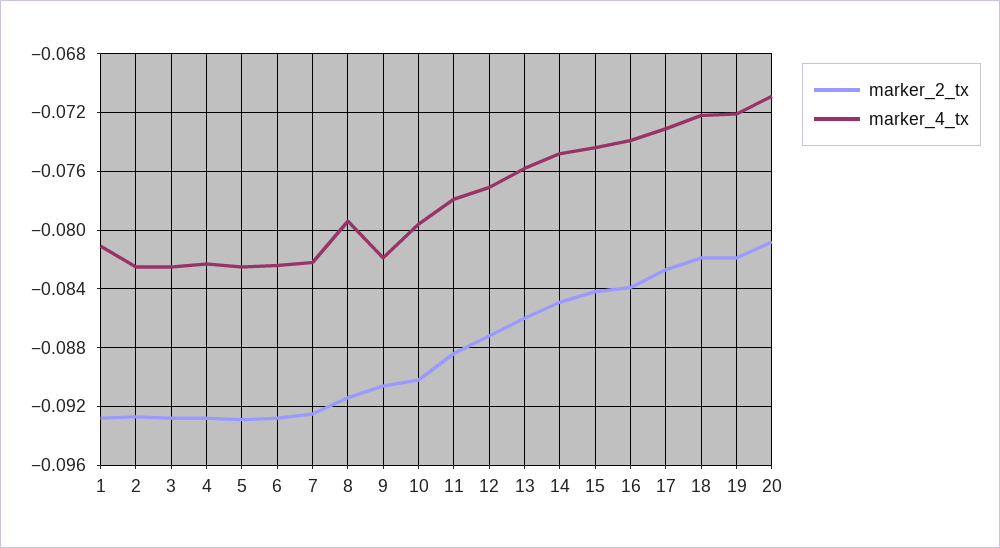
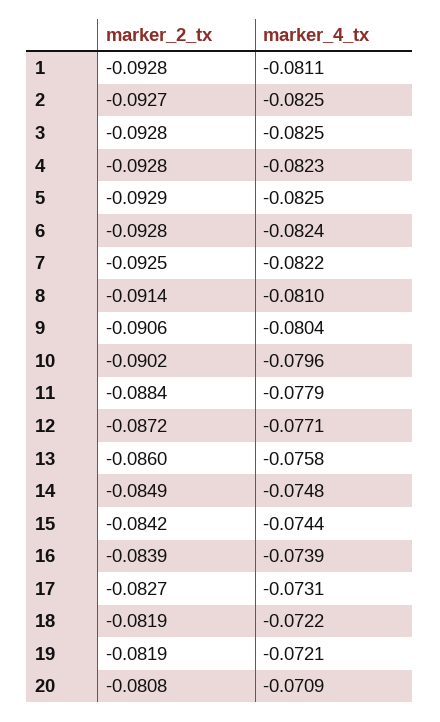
marker_4_tx, 8: -0.0795 -> -0.081
marker_4_tx, 9: -0.082 -> -0.0804

